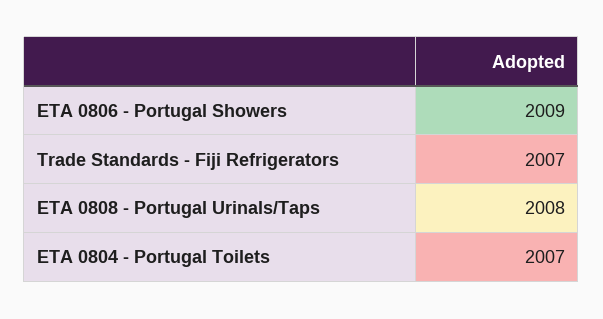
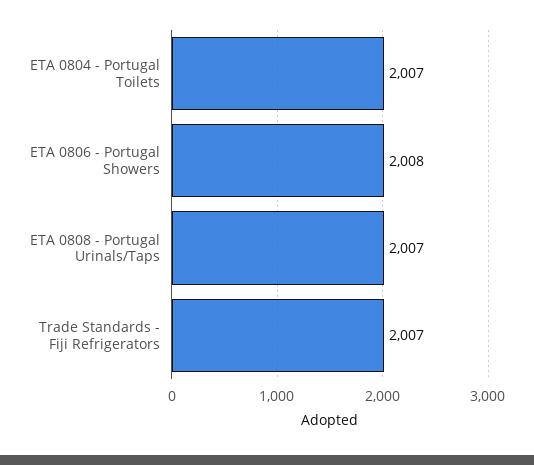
ETA 0806 - Portugal Showers: 2009 -> 2008
ETA 0808 - Portugal Urinals/Taps: 2008 -> 2007

